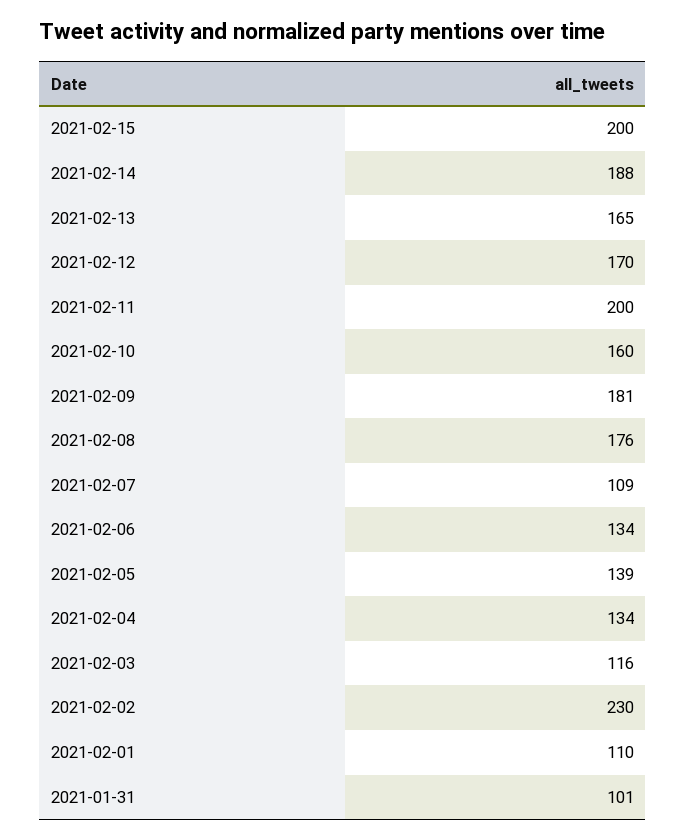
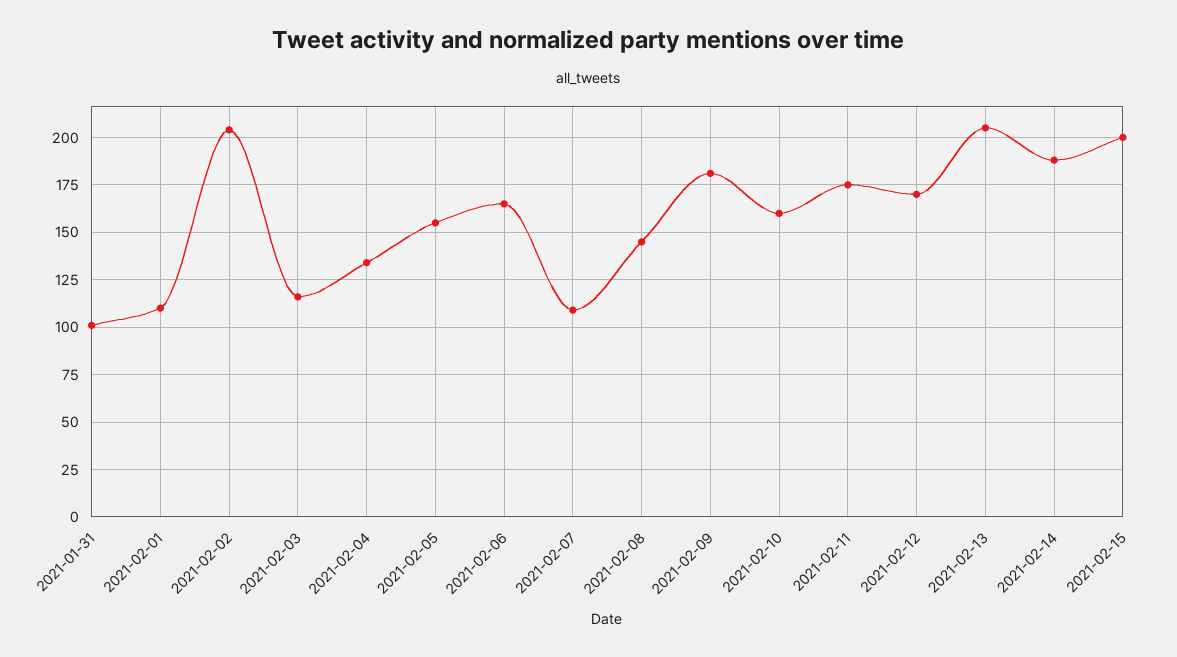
2021-02-13: 165 -> 205
2021-02-11: 200 -> 175
2021-02-08: 176 -> 145
2021-02-06: 134 -> 165
2021-02-05: 139 -> 155
2021-02-02: 230 -> 205

